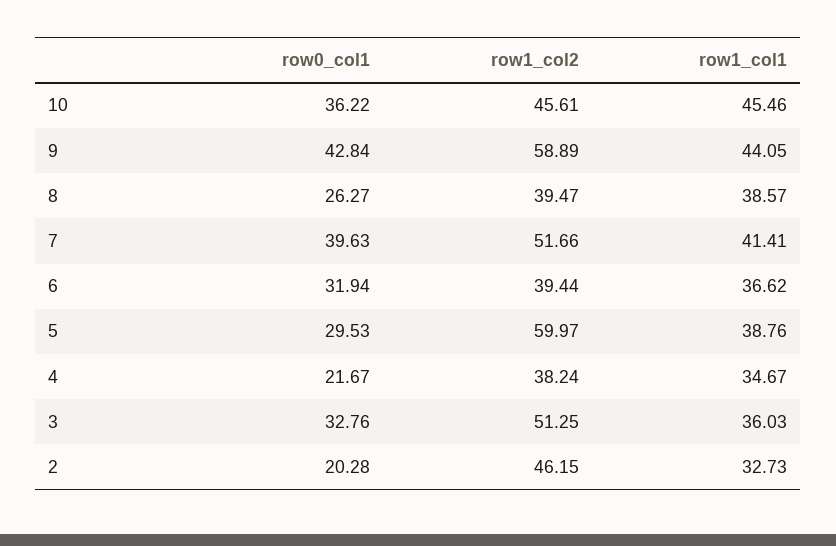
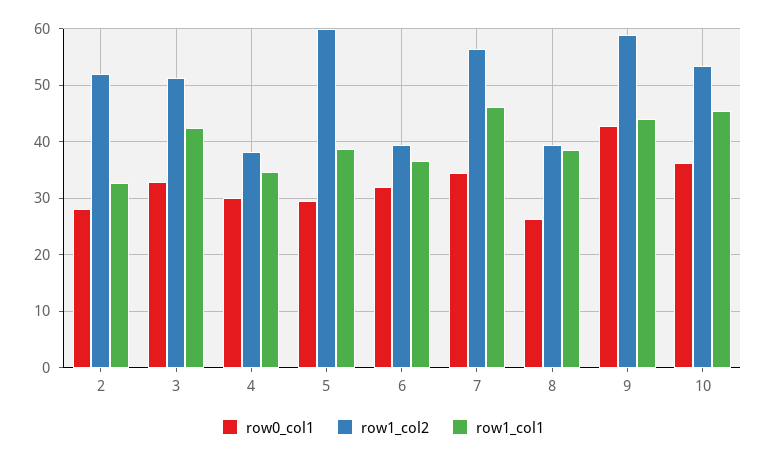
row1_col2, 10: 45.61 -> 54
row0_col1, 7: 39.63 -> 34
row1_col2, 7: 51.66 -> 56
row1_col1, 7: 41.41 -> 46
row0_col1, 4: 21.67 -> 30
row1_col1, 3: 36.03 -> 42
row0_col1, 2: 20.28 -> 28
row1_col2, 2: 46.15 -> 52

